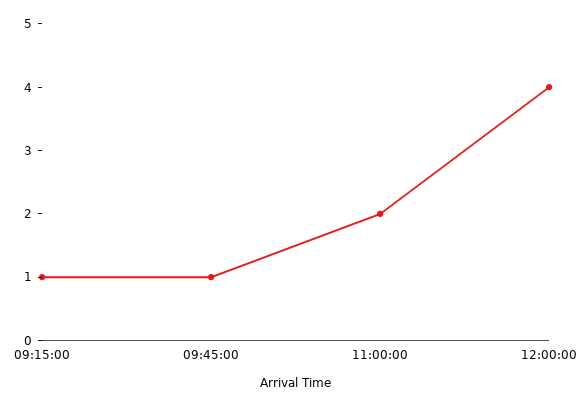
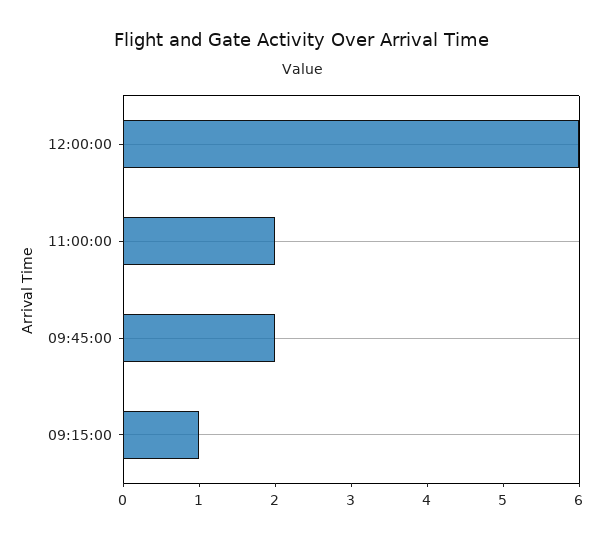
09:45:00: 1 -> 2
12:00:00: 4 -> 6

